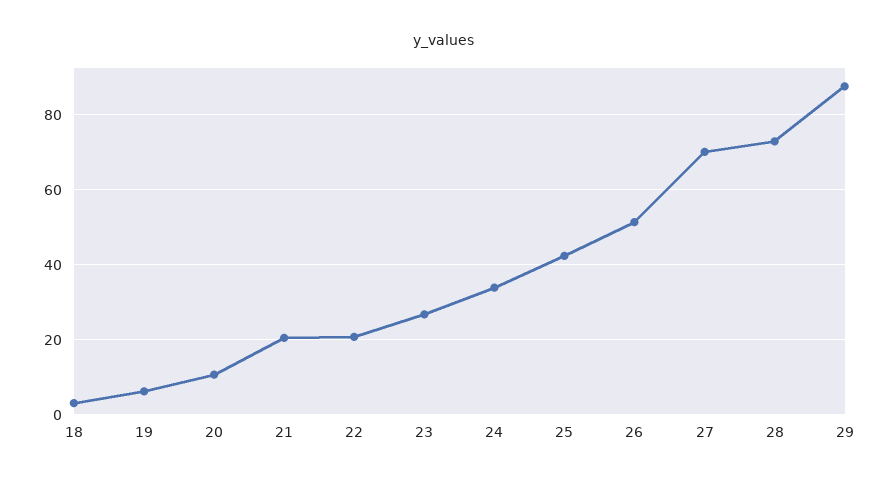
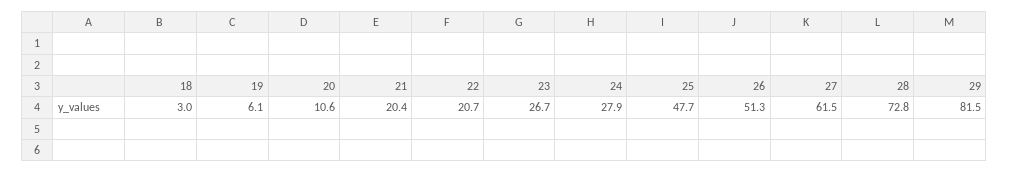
24: 34 -> 27.9
25: 42 -> 47.7
27: 70 -> 61.5
29: 88 -> 81.5

